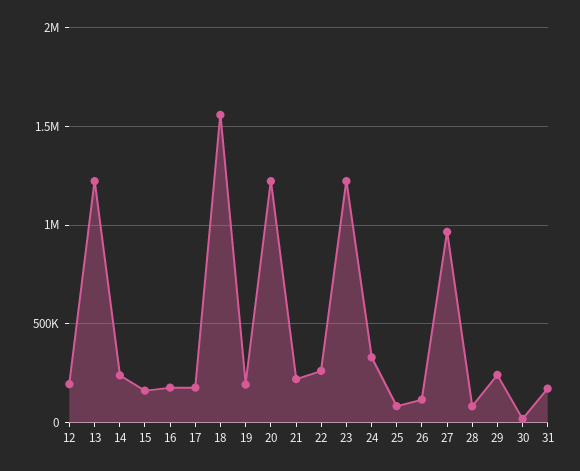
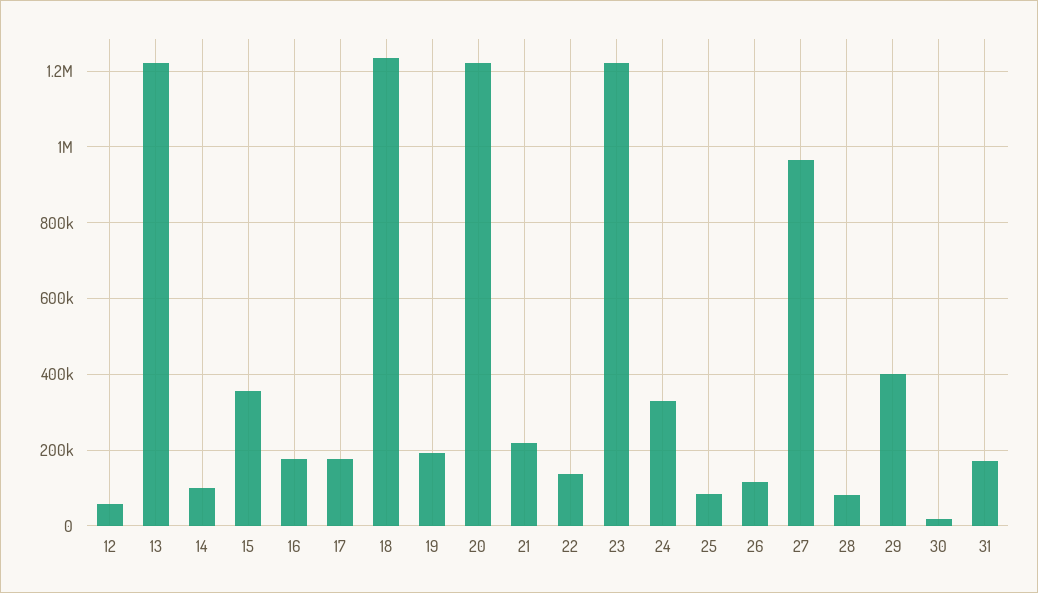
12: 200000 -> 60000
14: 250000 -> 100000
15: 150000 -> 360000
18: 1550000 -> 1240000
22: 250000 -> 140000
29: 250000 -> 400000

